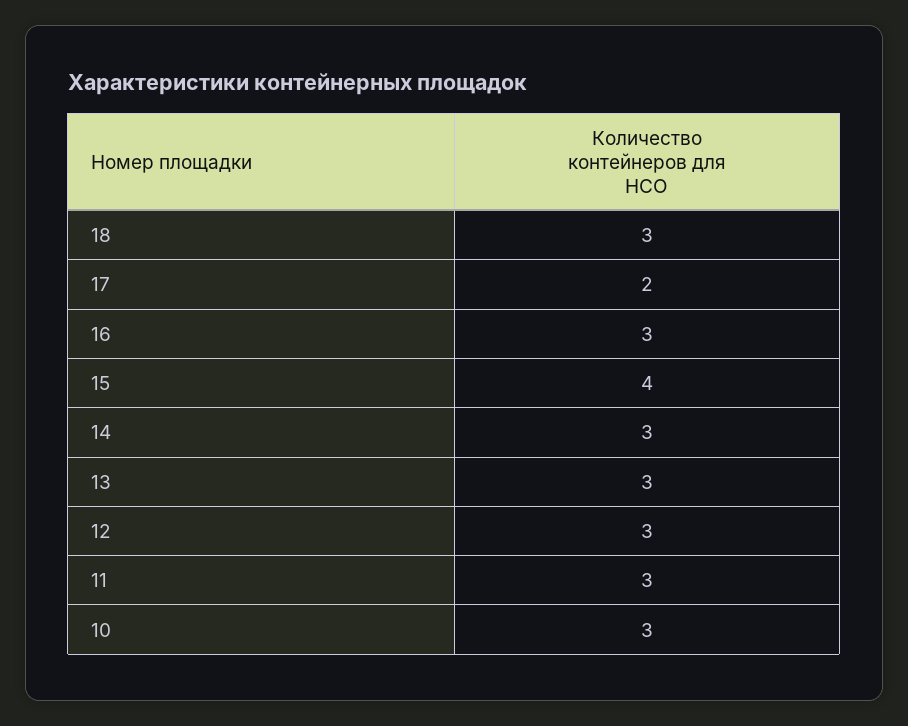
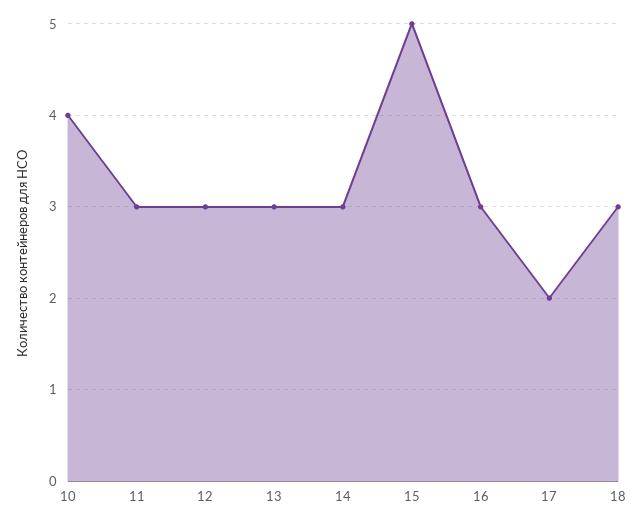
15: 4 -> 5
10: 3 -> 4

